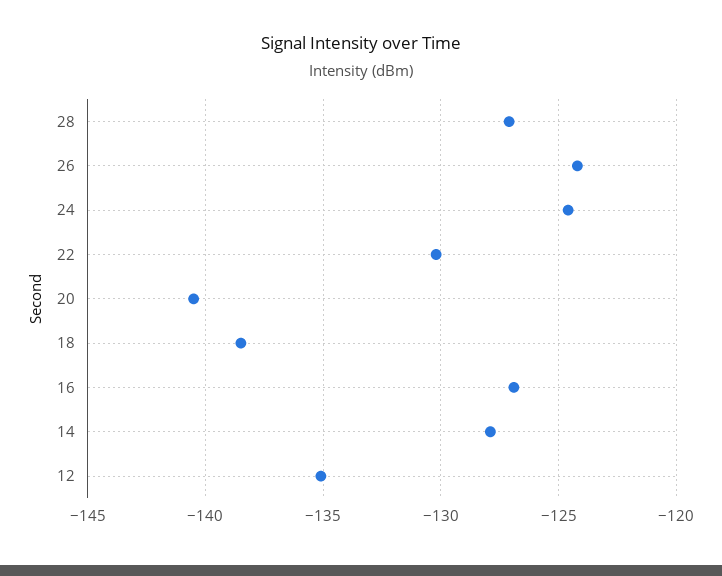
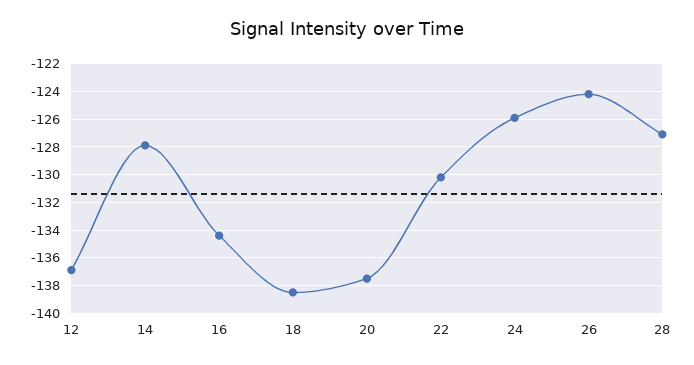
24: -124.5 -> -126
20: -140.5 -> -137.5
16: -127 -> -134.5
12: -135 -> -137

